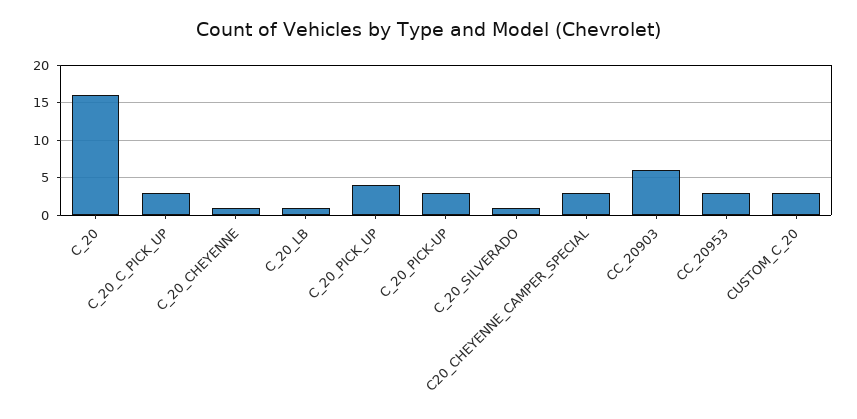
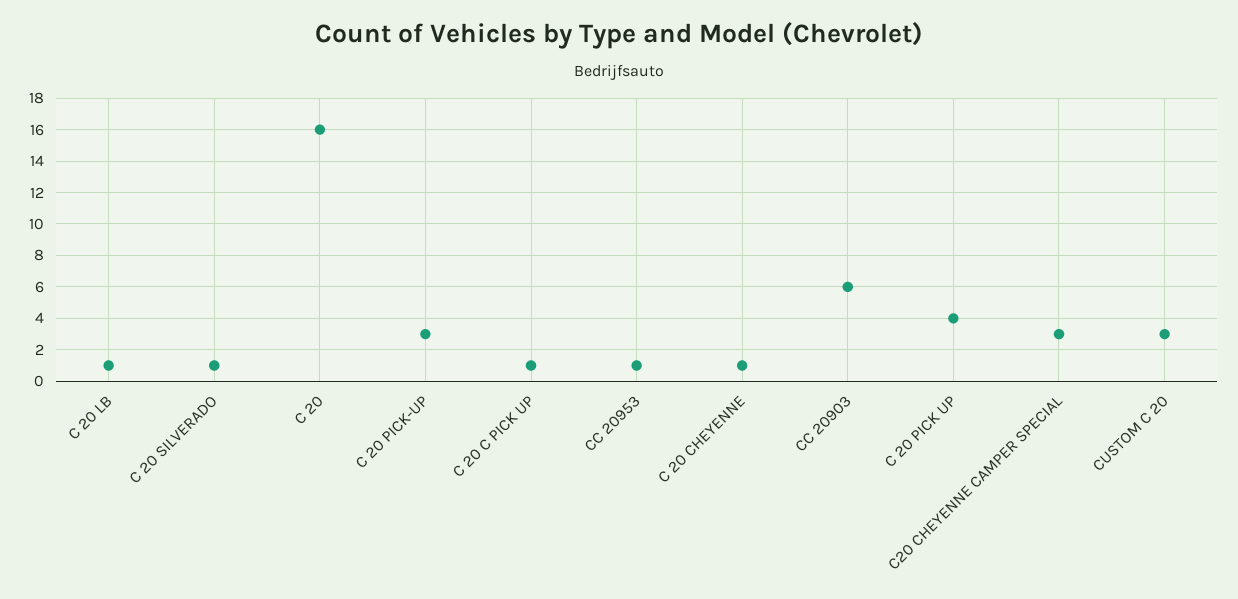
C_20_C_PICK_UP: 3 -> 1
CC_20953: 3 -> 1

